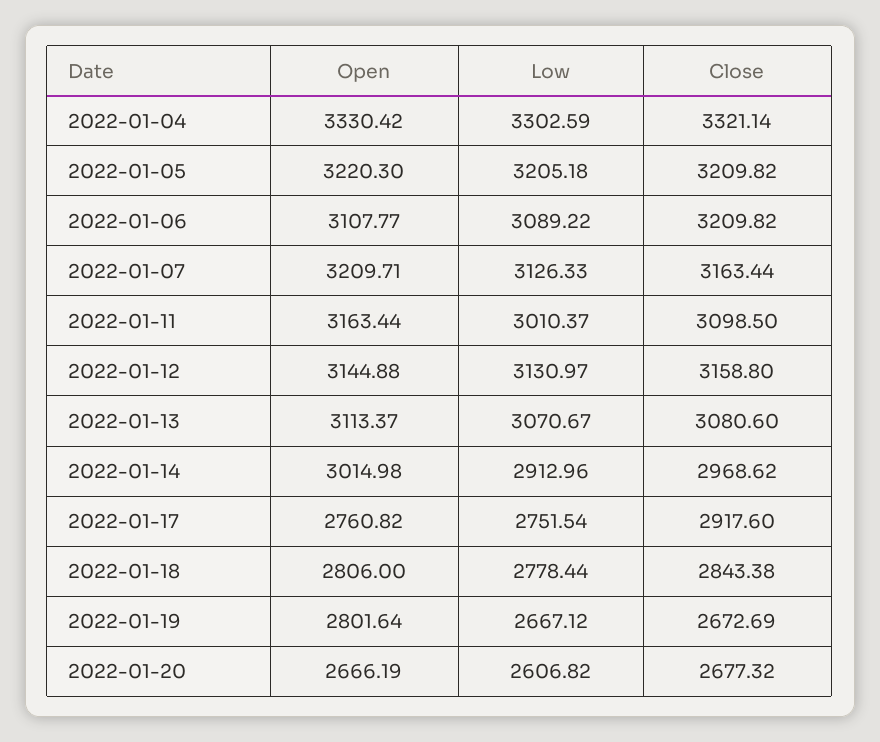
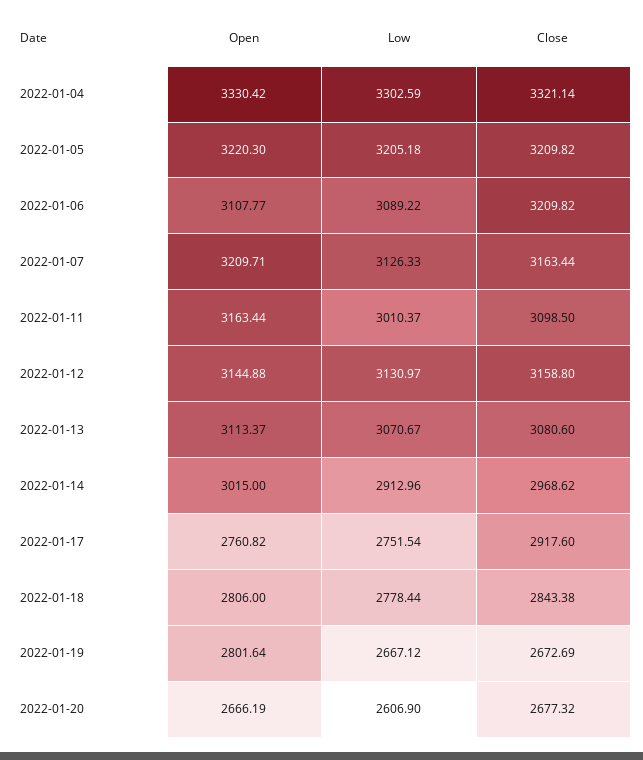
Open, 2022-01-14: 3014.98 -> 3015
Low, 2022-01-20: 2606.82 -> 2606.9

